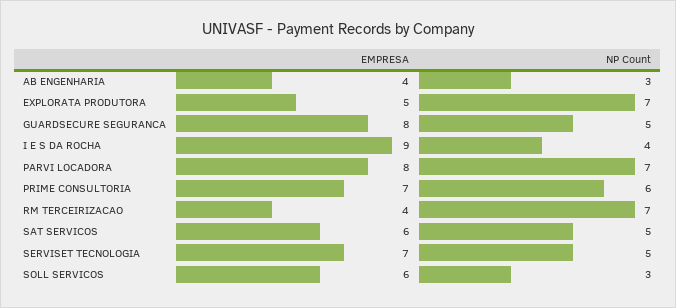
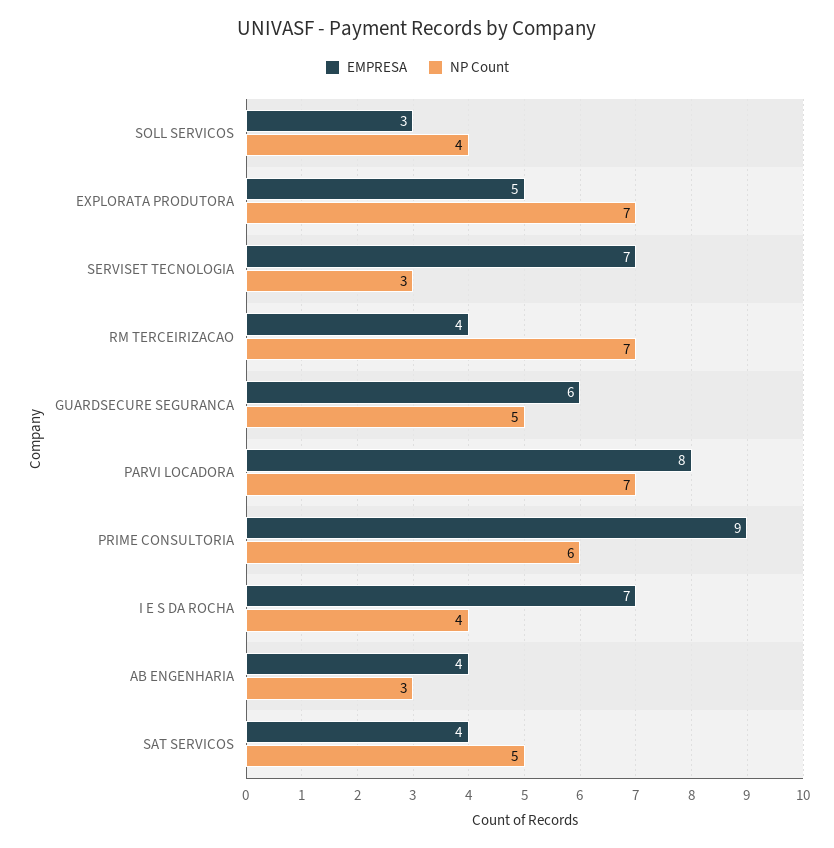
EMPRESA, GUARDSECURE SEGURANCA: 8 -> 6
EMPRESA, I E S DA ROCHA: 9 -> 7
EMPRESA, PRIME CONSULTORIA: 7 -> 9
EMPRESA, SAT SERVICOS: 6 -> 4
NP Count, SERVISET TECNOLOGIA: 5 -> 3
EMPRESA, SOLL SERVICOS: 6 -> 3
NP Count, SOLL SERVICOS: 3 -> 4

